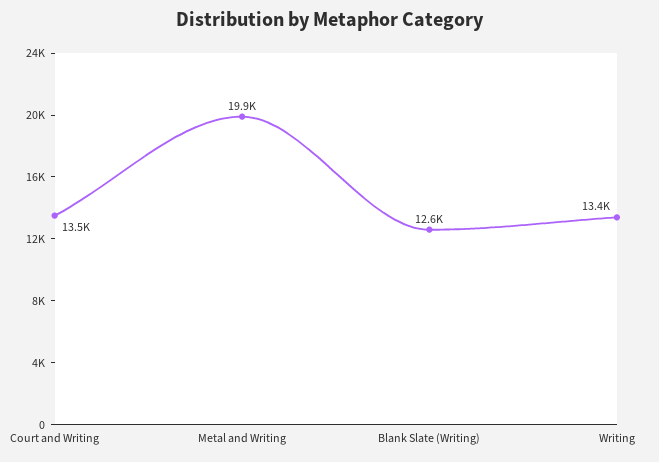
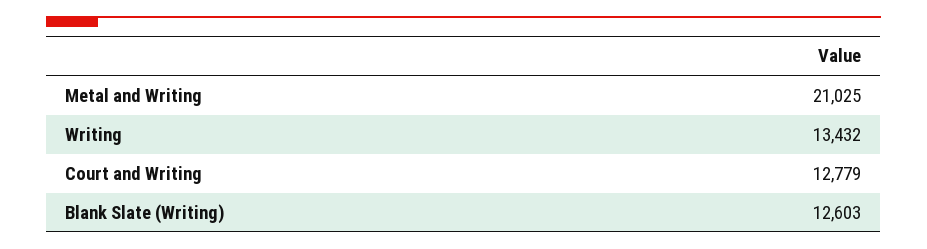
Court and Writing: 13500 -> 12779
Metal and Writing: 19900 -> 21025

